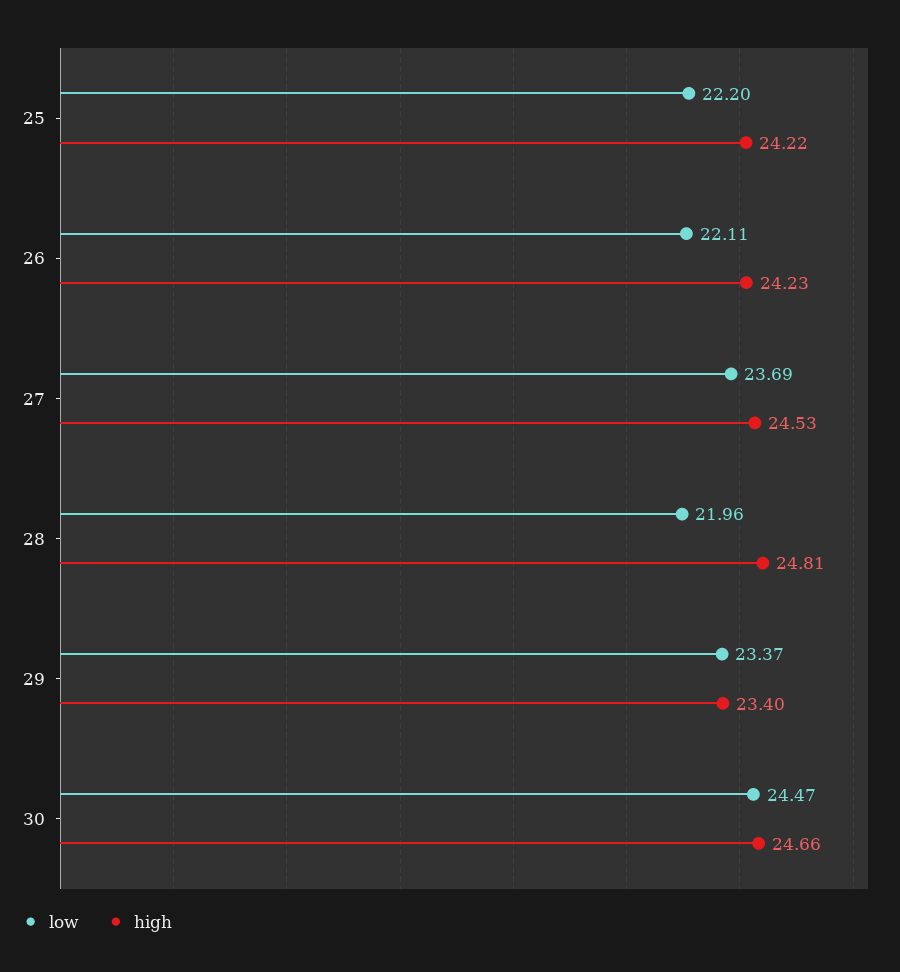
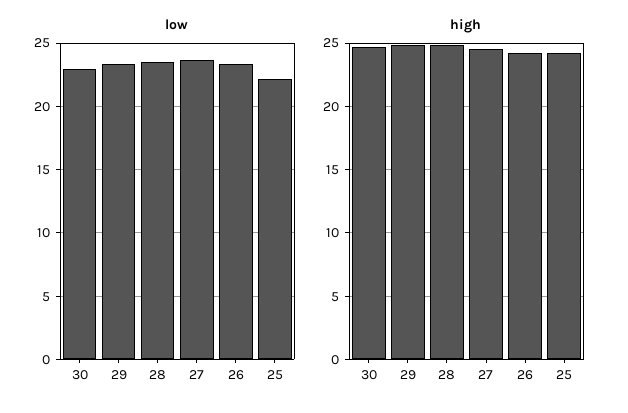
low, 26: 22.11 -> 23.5
low, 28: 21.96 -> 23.5
high, 29: 23.4 -> 25
low, 30: 24.47 -> 23

